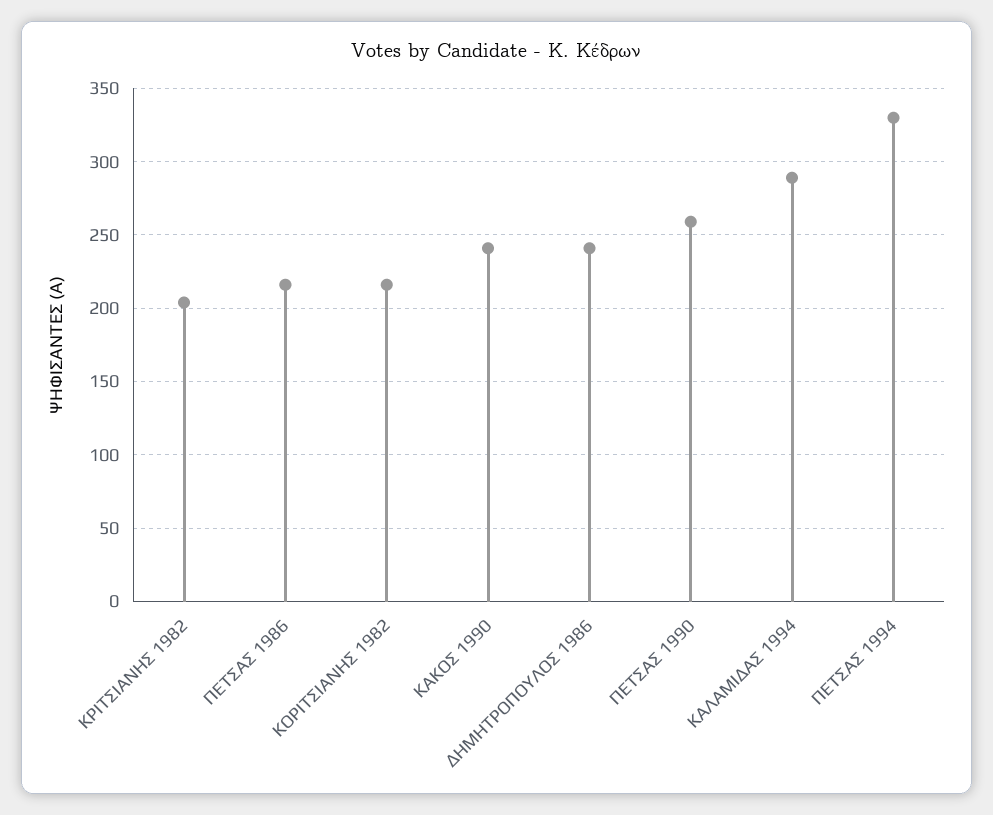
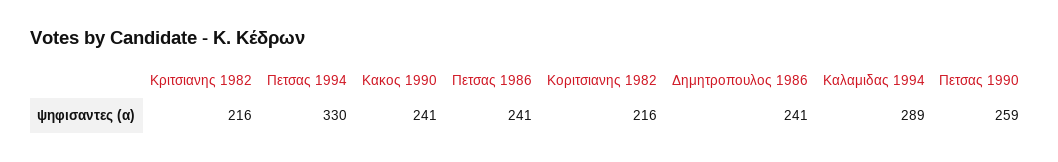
ΚΡΙΤΣΙΑΝΗΣ 1982: 205 -> 216
ΠΕΤΣΑΣ 1986: 215 -> 241

